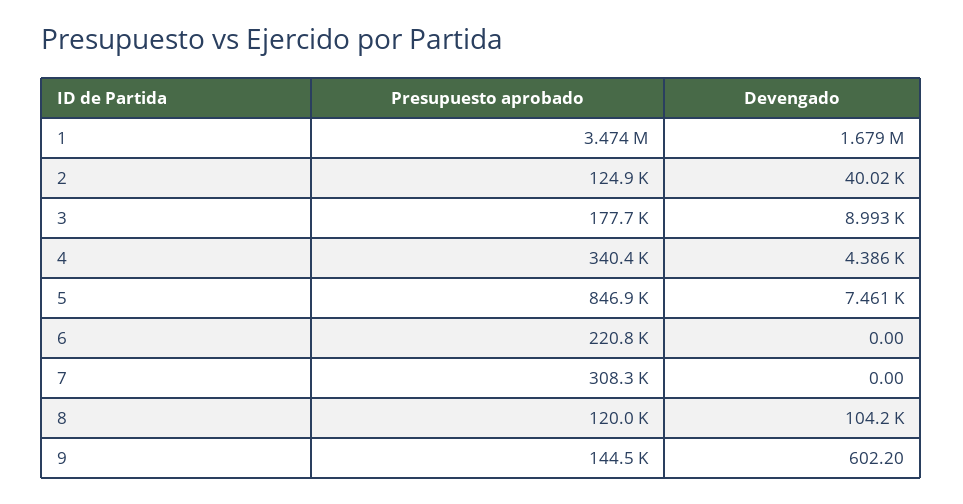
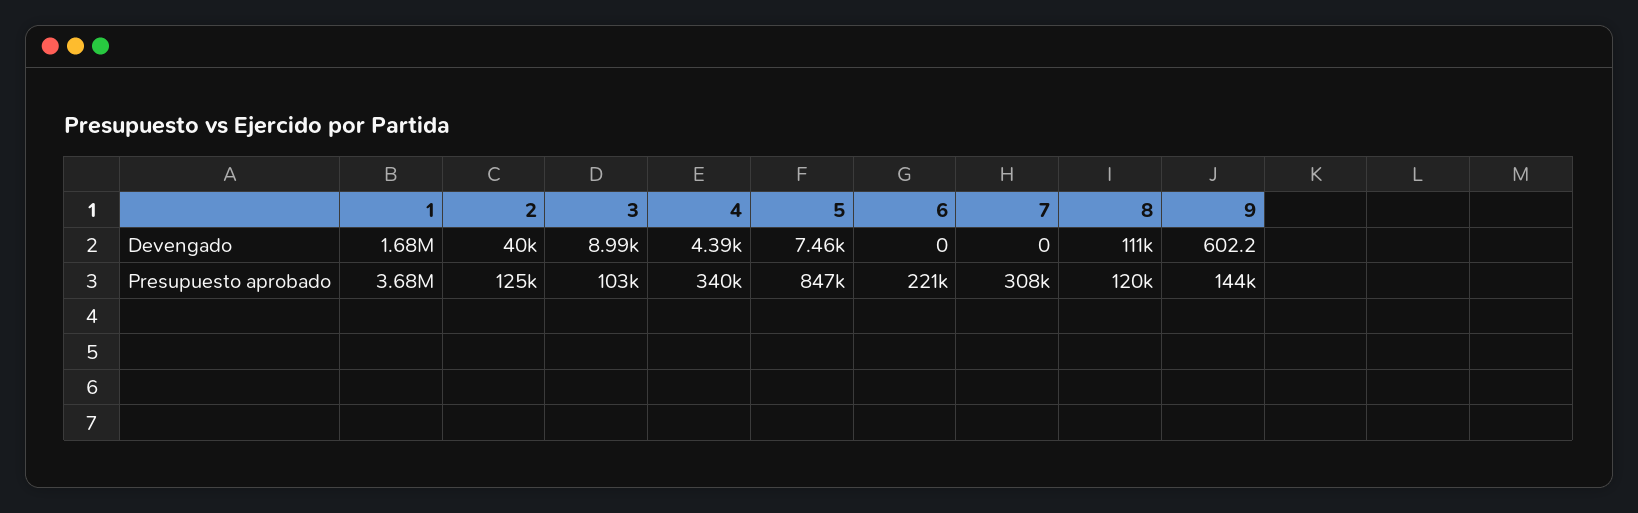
Presupuesto aprobado, 1: 3474000 -> 3680000
Presupuesto aprobado, 3: 177700 -> 103000
Devengado, 8: 104200 -> 111000

